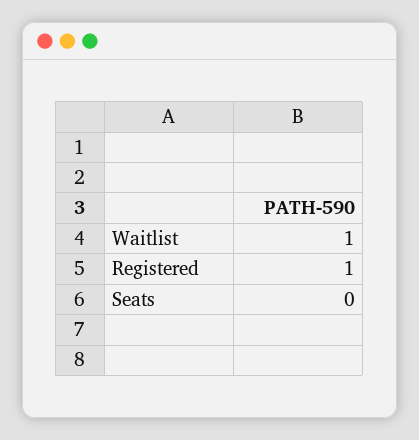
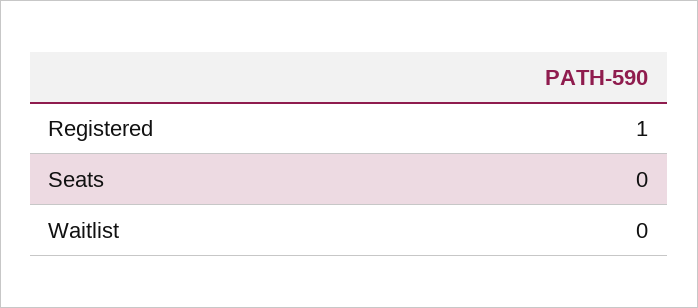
Waitlist: 1 -> 0

